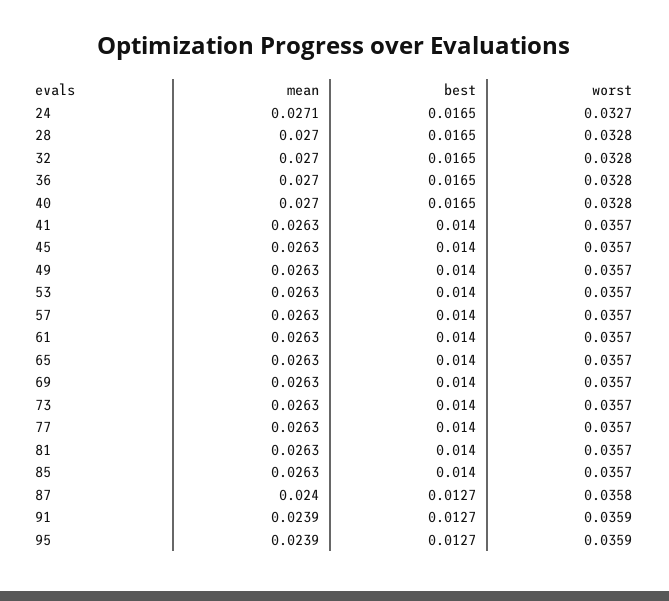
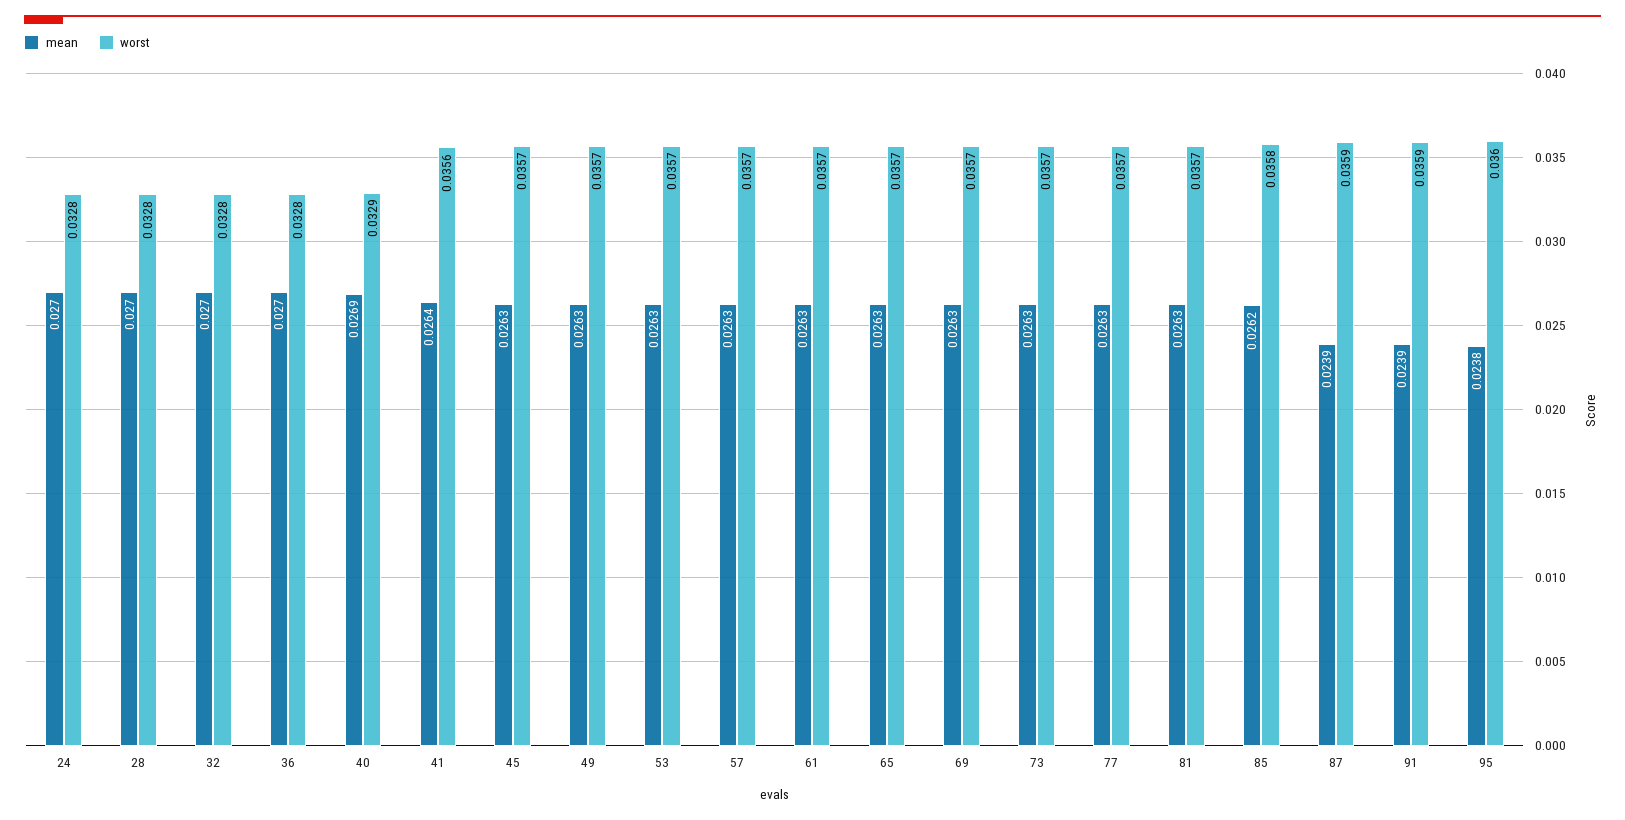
mean, 24: 0.0271 -> 0.027
best, 24: 0.0165 -> none
worst, 24: 0.0327 -> 0.0328
best, 28: 0.0165 -> none
best, 32: 0.0165 -> none
best, 36: 0.0165 -> none
mean, 40: 0.027 -> 0.0269
best, 40: 0.0165 -> none
worst, 40: 0.0328 -> 0.0329
mean, 41: 0.0263 -> 0.0264
best, 41: 0.014 -> none
worst, 41: 0.0357 -> 0.0356
best, 45: 0.014 -> none
best, 49: 0.014 -> none
best, 53: 0.014 -> none
best, 57: 0.014 -> none
best, 61: 0.014 -> none
best, 65: 0.014 -> none
best, 69: 0.014 -> none
best, 73: 0.014 -> none
best, 77: 0.014 -> none
best, 81: 0.014 -> none
mean, 85: 0.0263 -> 0.0262
best, 85: 0.014 -> none
worst, 85: 0.0357 -> 0.0358
mean, 87: 0.024 -> 0.0239
best, 87: 0.0127 -> none
worst, 87: 0.0358 -> 0.0359
best, 91: 0.0127 -> none
mean, 95: 0.0239 -> 0.0238
best, 95: 0.0127 -> none
worst, 95: 0.0359 -> 0.036

